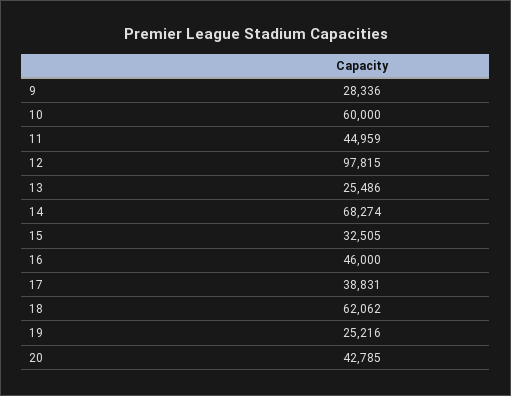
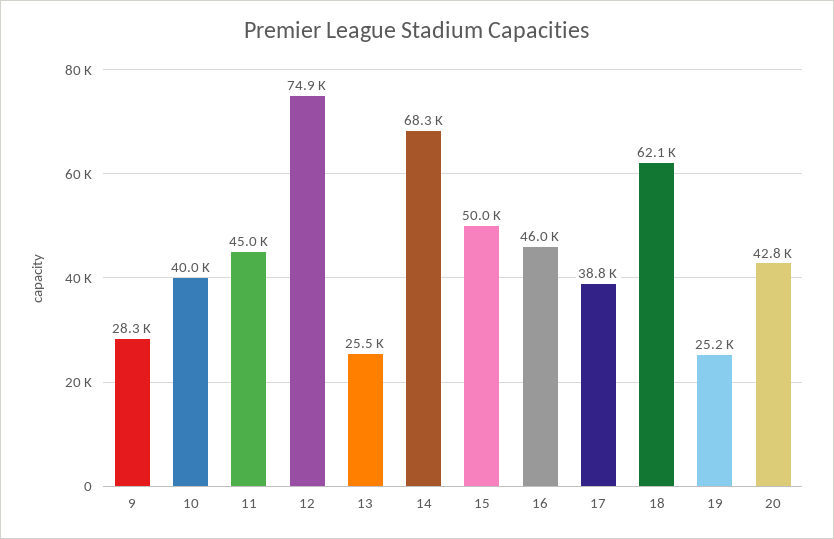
10: 60000 -> 40000
12: 97815 -> 74900
15: 32505 -> 50000

